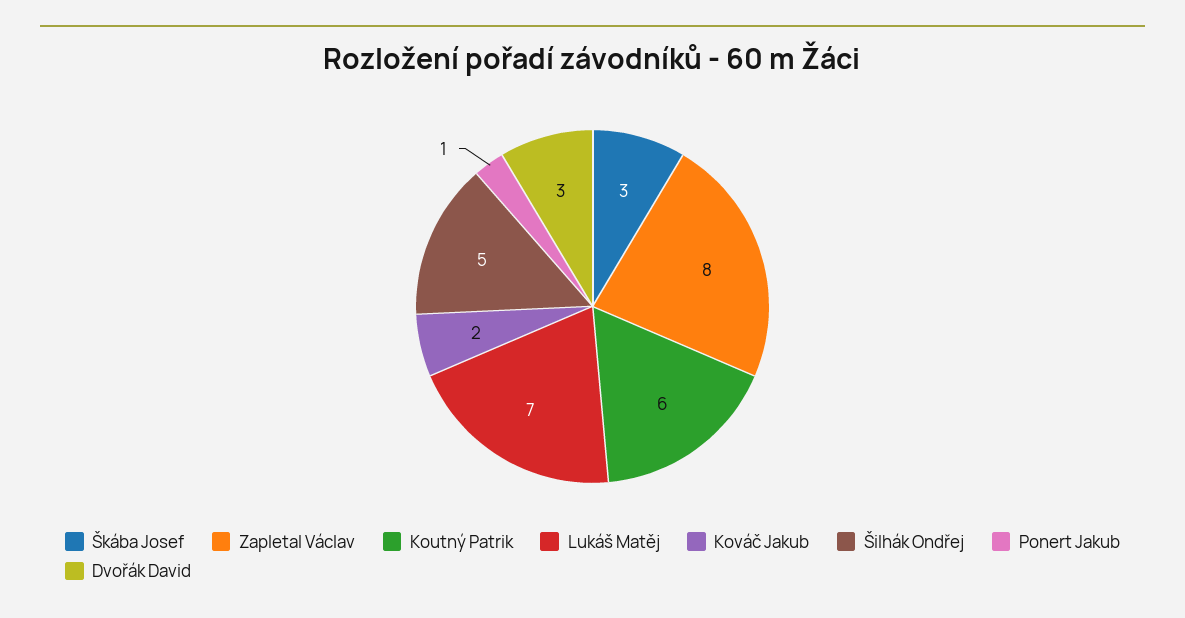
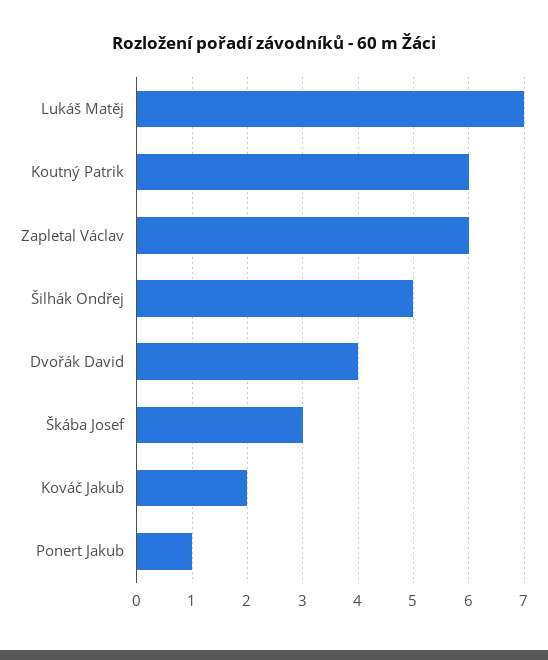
Zapletal Václav: 8 -> 6
Dvořák David: 3 -> 4

